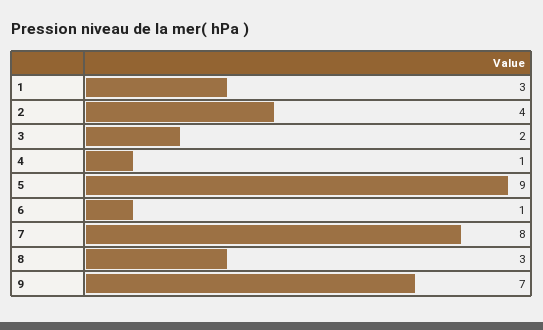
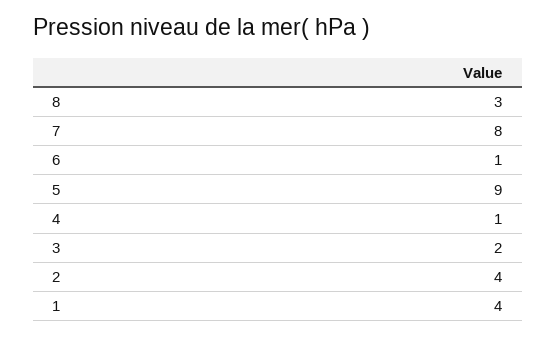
1: 3 -> 4
9: 7 -> none

